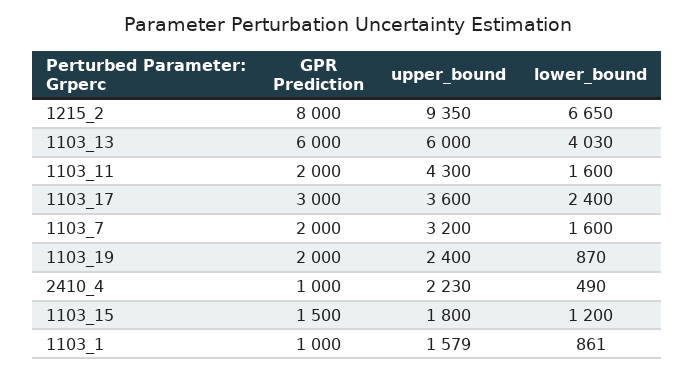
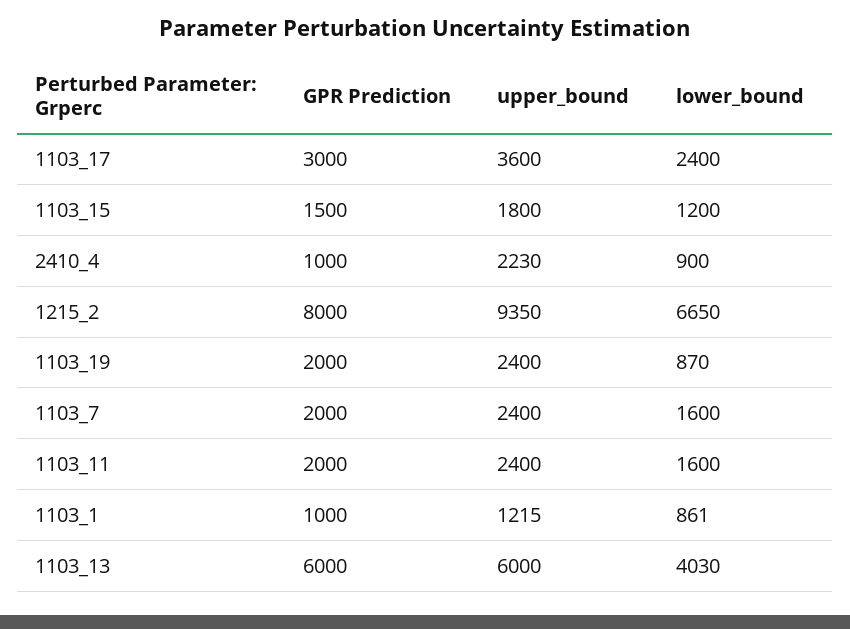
upper_bound, 1103_11: 4300 -> 2400
upper_bound, 1103_7: 3200 -> 2400
lower_bound, 2410_4: 490 -> 900
upper_bound, 1103_1: 1579 -> 1215

